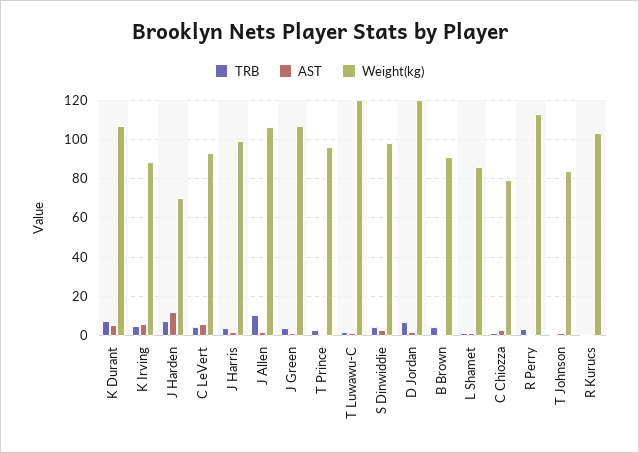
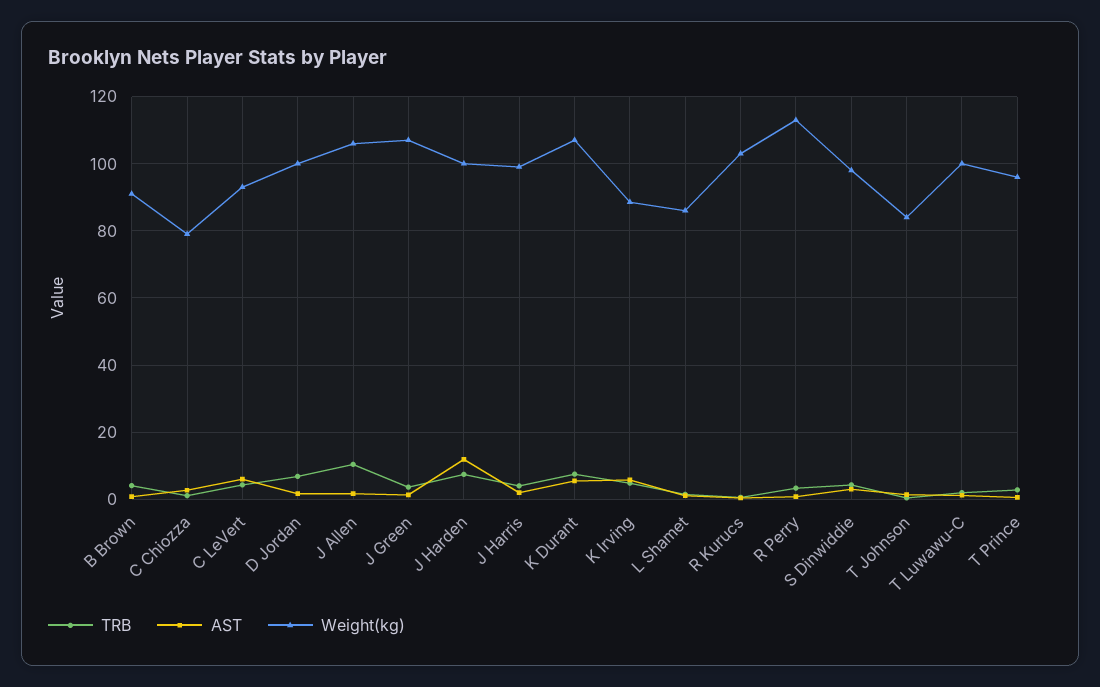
Weight(kg), J Harden: 70 -> 100
Weight(kg), T Luwawu-C: 120 -> 100
Weight(kg), D Jordan: 120 -> 100

